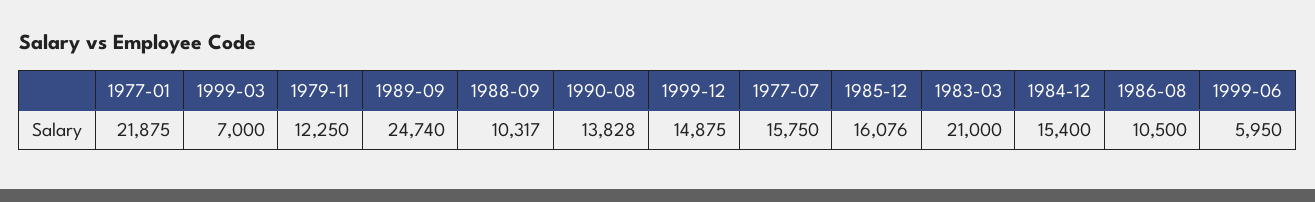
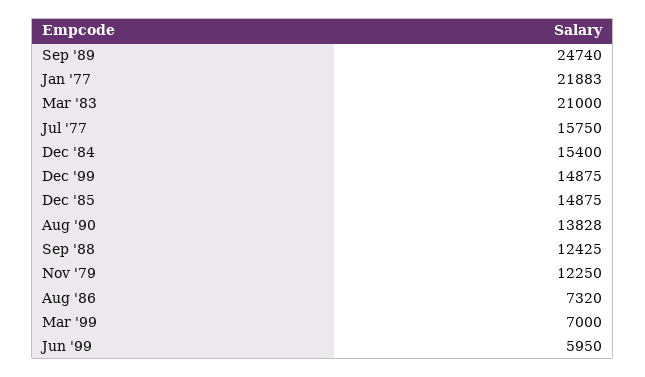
1977-01: 21875 -> 21883
1988-09: 10317 -> 12425
1985-12: 16076 -> 14875
1986-08: 10500 -> 7320

